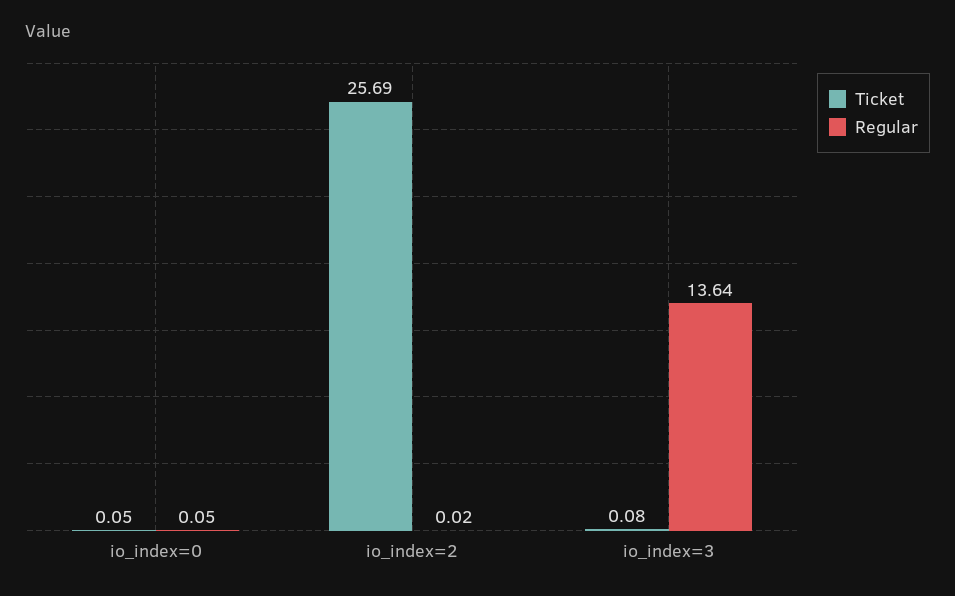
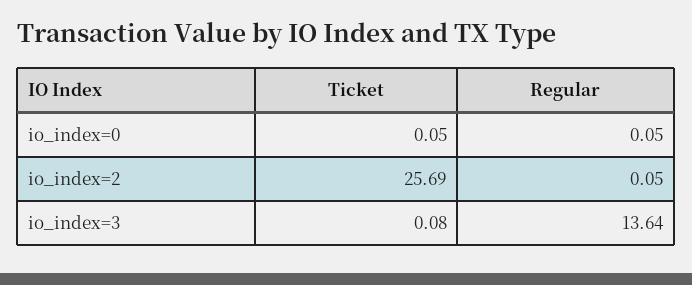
Regular, io_index=2: 0.02 -> 0.05

